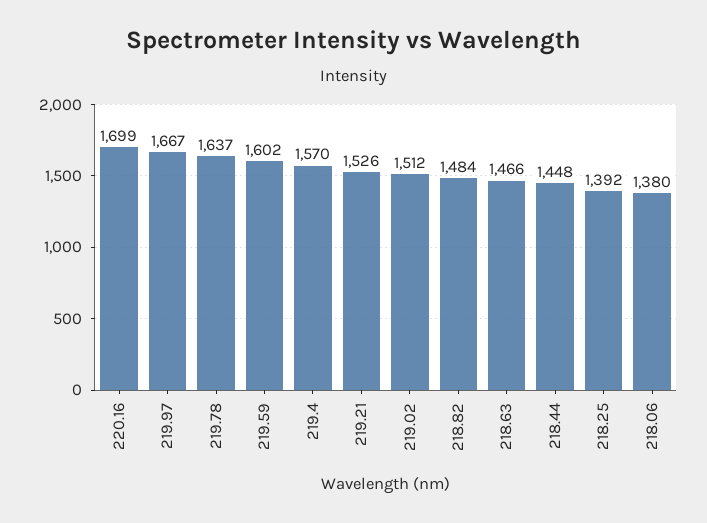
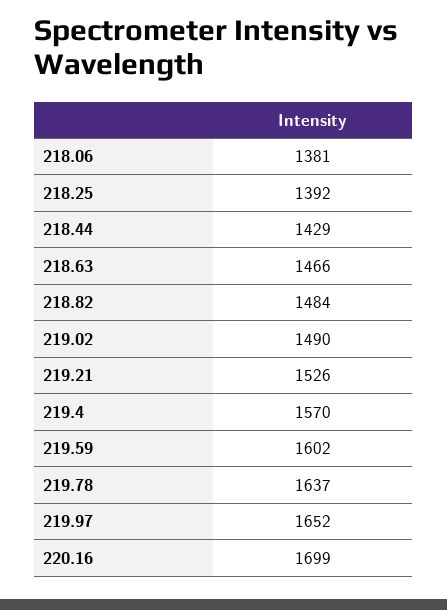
219.97: 1667 -> 1652
219.02: 1512 -> 1490
218.44: 1448 -> 1429
218.06: 1380 -> 1381

